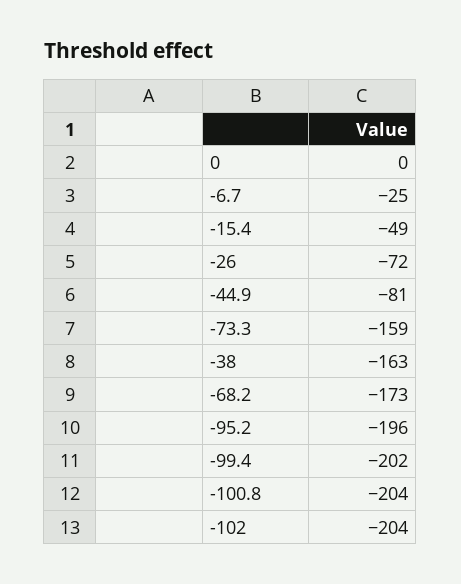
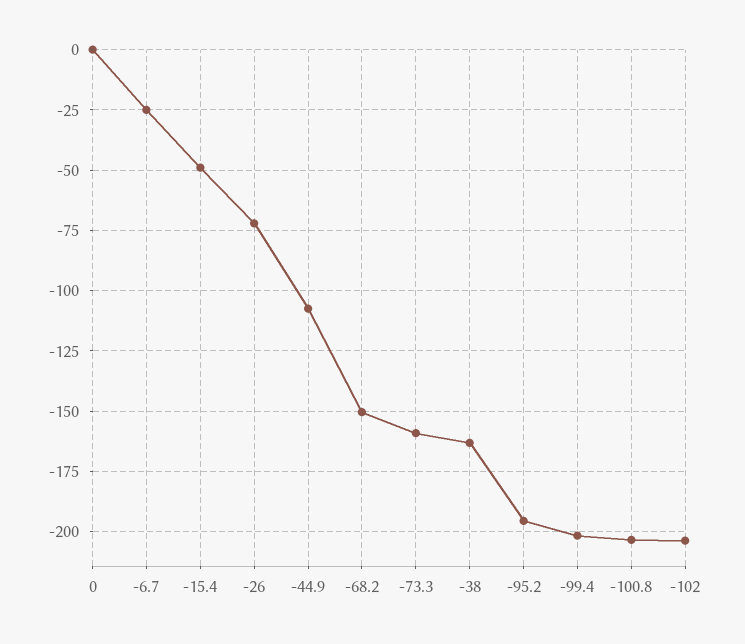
-44.9: -81 -> -107.5
-68.2: -173 -> -150

